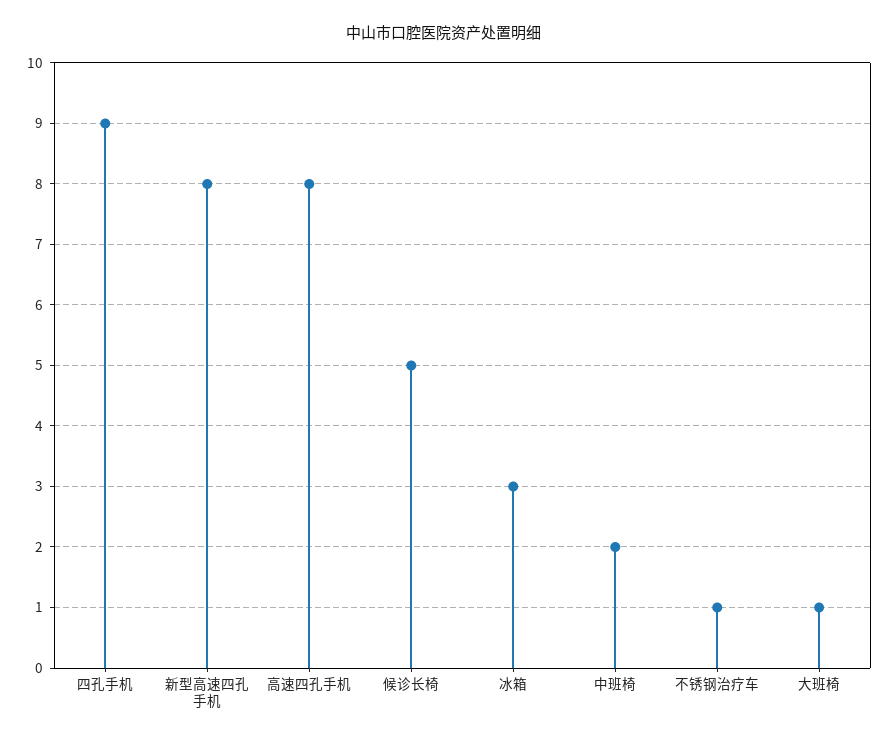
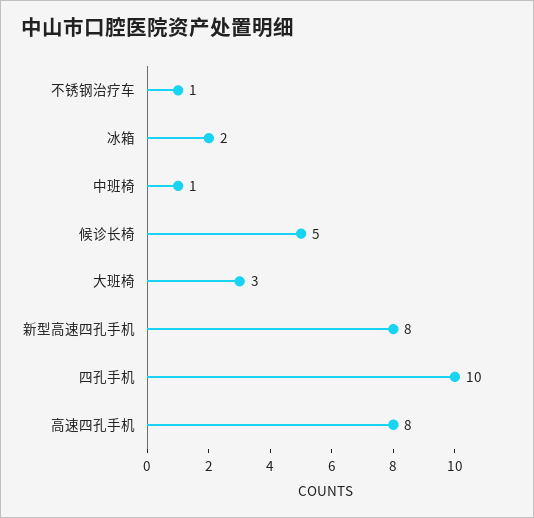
四孔手机: 9 -> 10
冰箱: 3 -> 2
中班椅: 2 -> 1
大班椅: 1 -> 3

